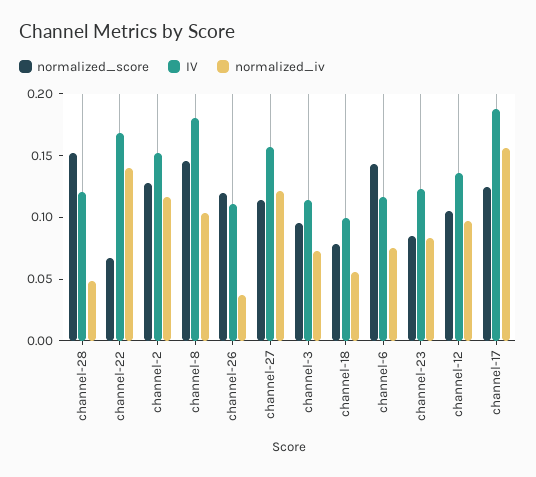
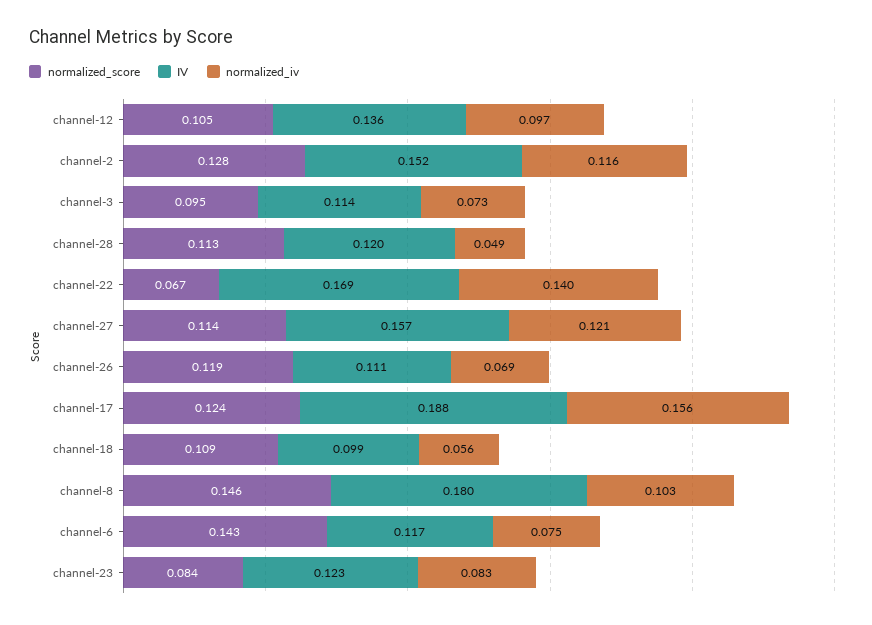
normalized_score, channel-28: 0.15 -> 0.113
normalized_iv, channel-26: 0.04 -> 0.069
normalized_score, channel-18: 0.08 -> 0.109

